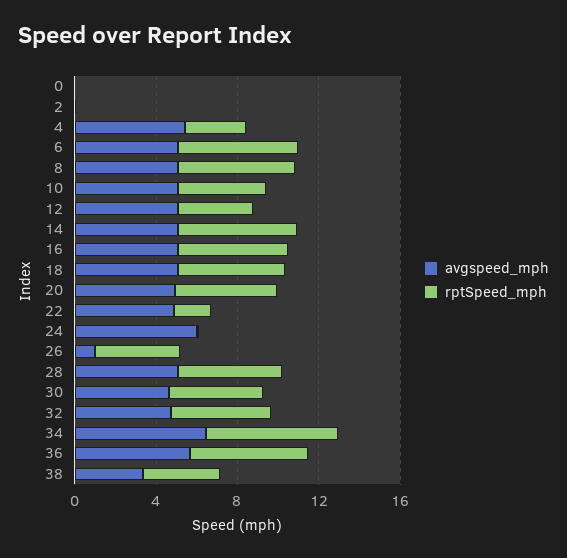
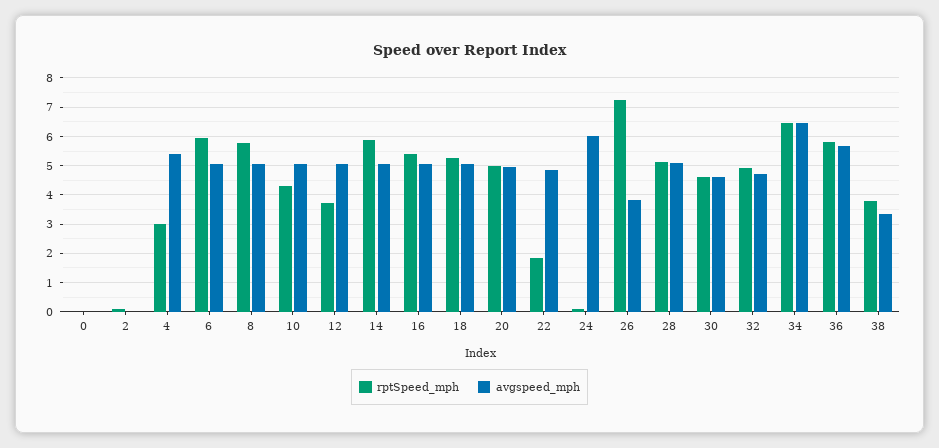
avgspeed_mph, 26: 1 -> 3.75
rptSpeed_mph, 26: 4 -> 7.25

